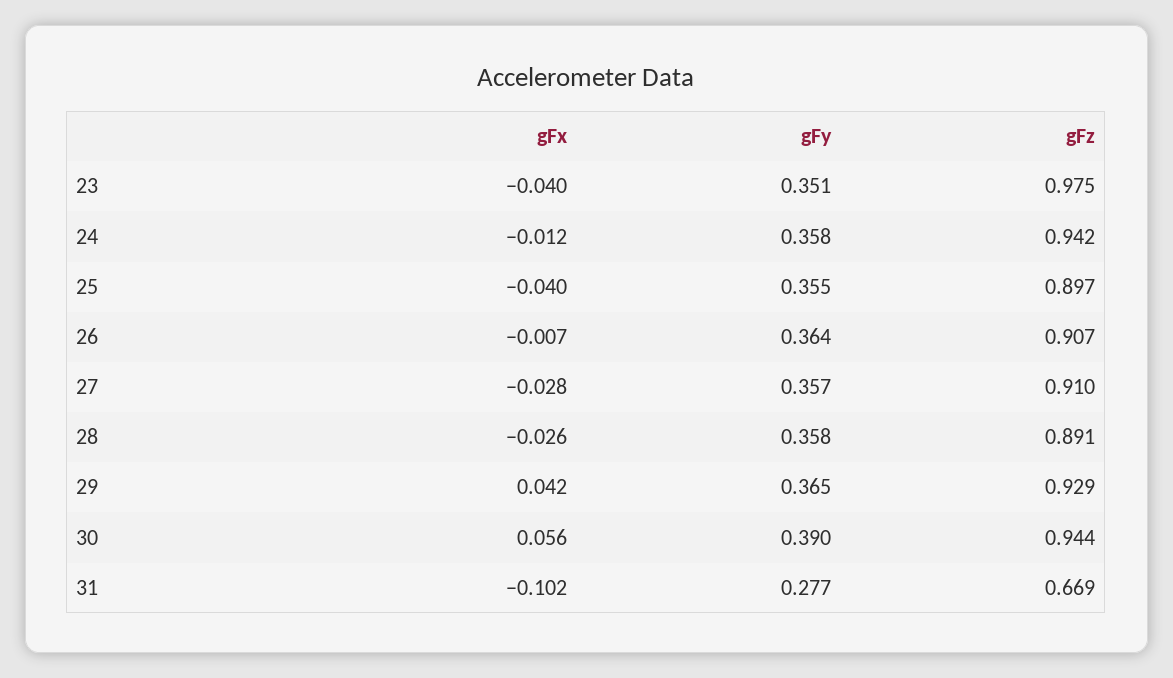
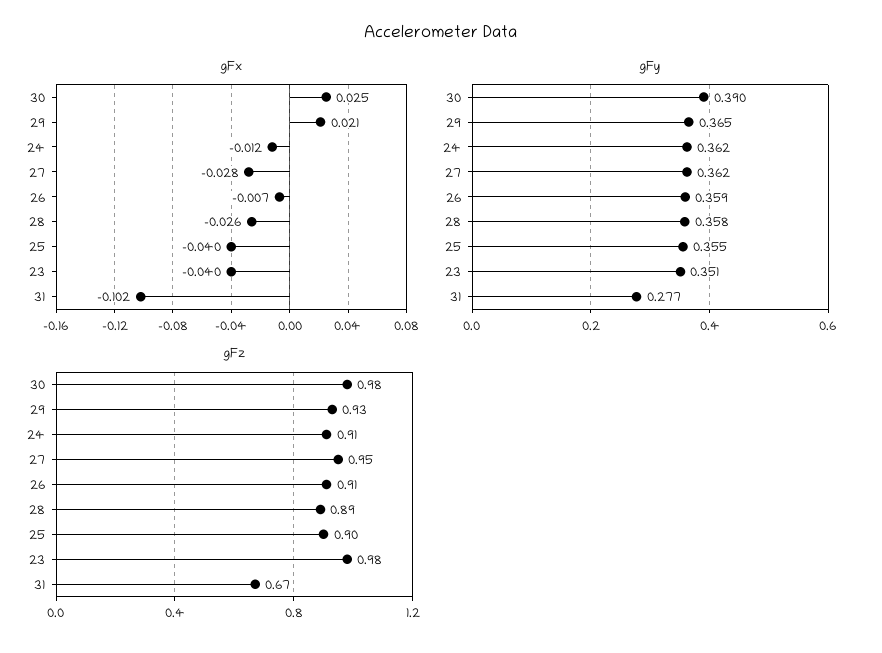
gFy, 24: 0.358 -> 0.362
gFz, 24: 0.942 -> 0.91
gFy, 26: 0.364 -> 0.359
gFy, 27: 0.357 -> 0.362
gFz, 27: 0.91 -> 0.95
gFx, 29: 0.042 -> 0.021
gFx, 30: 0.056 -> 0.025
gFz, 30: 0.944 -> 0.98

